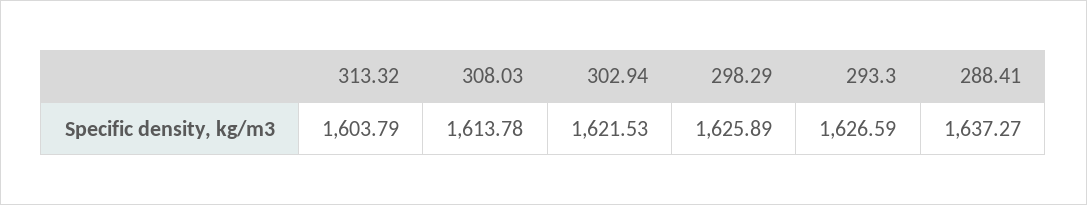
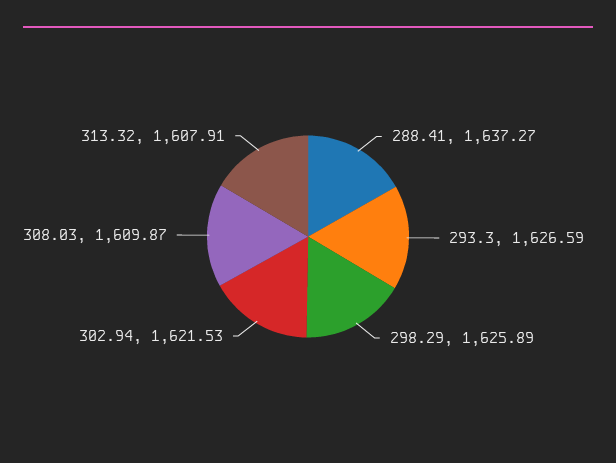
313.32: 1603.79 -> 1607.91
308.03: 1613.78 -> 1609.87

